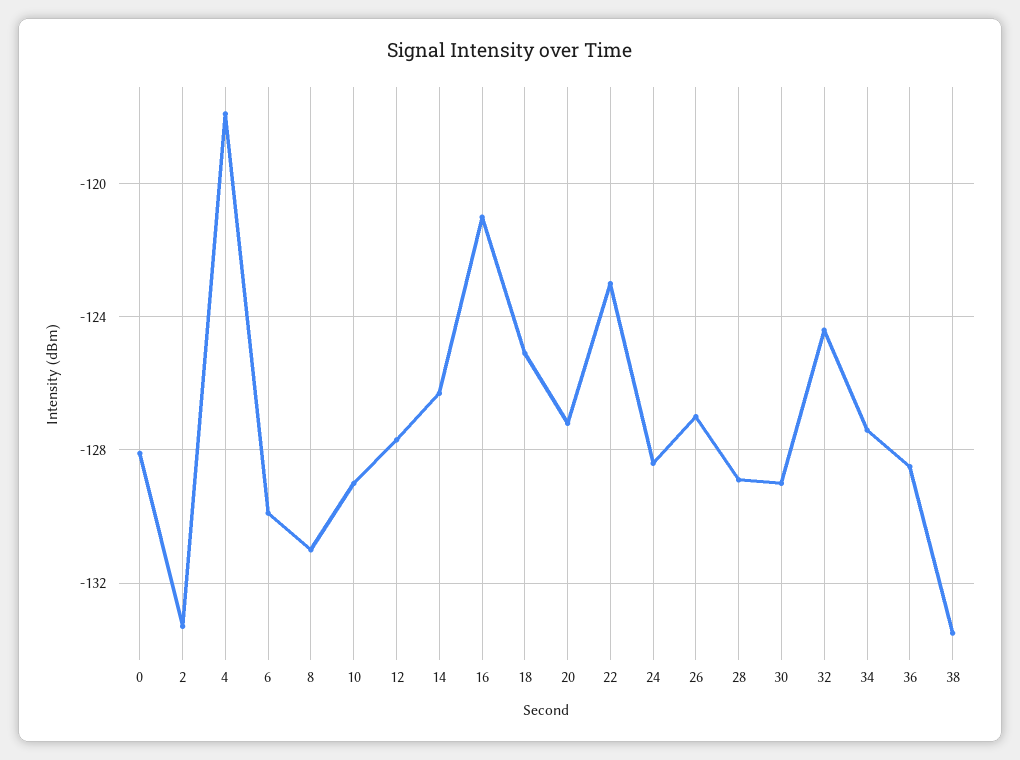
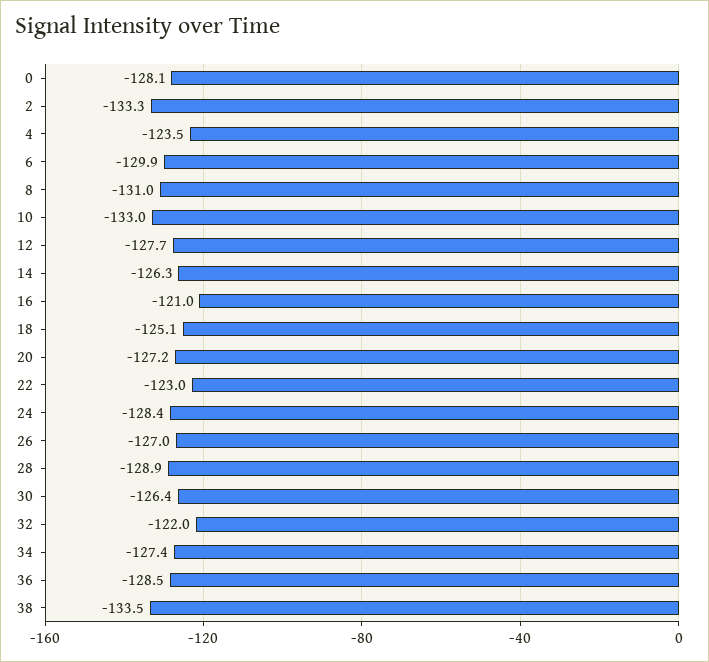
4: -118 -> -123.5
10: -129 -> -133
30: -129 -> -126.4
32: -124.5 -> -122

